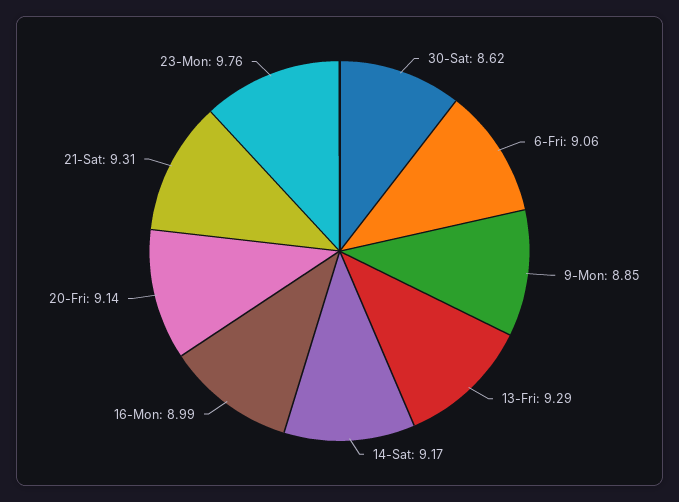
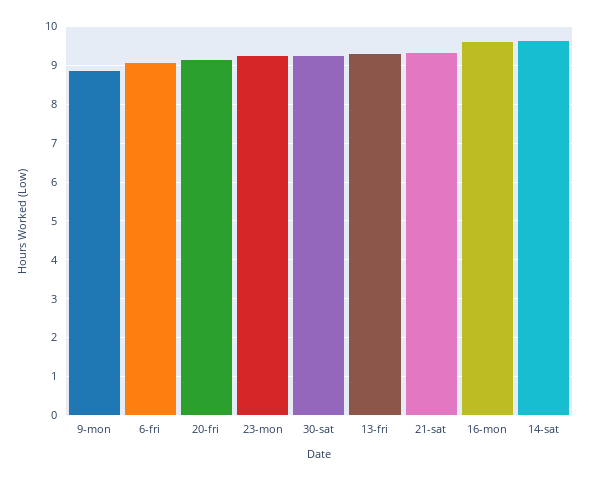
30-Sat: 8.62 -> 9.2
14-Sat: 9.17 -> 9.6
16-Mon: 8.99 -> 9.6
23-Mon: 9.76 -> 9.2

